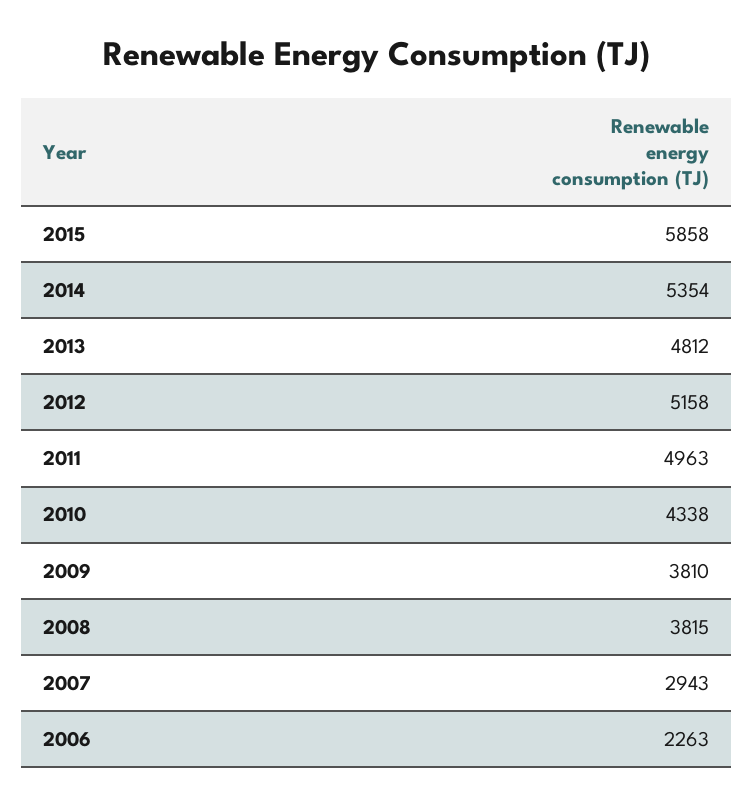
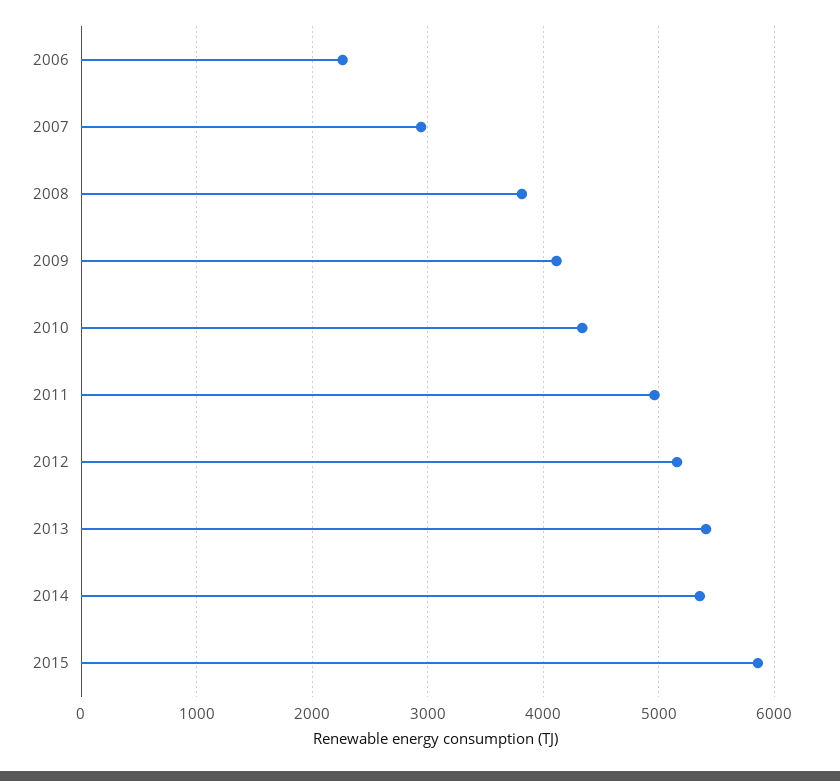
2013: 4812 -> 5400
2009: 3810 -> 4100

